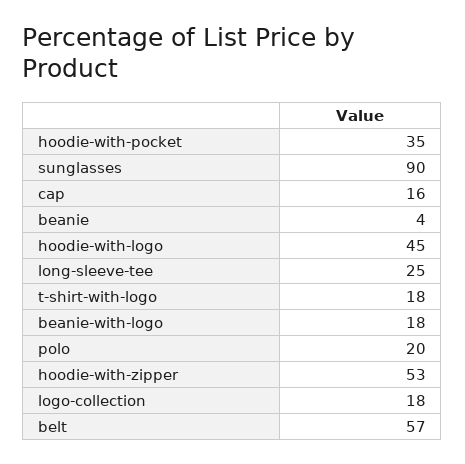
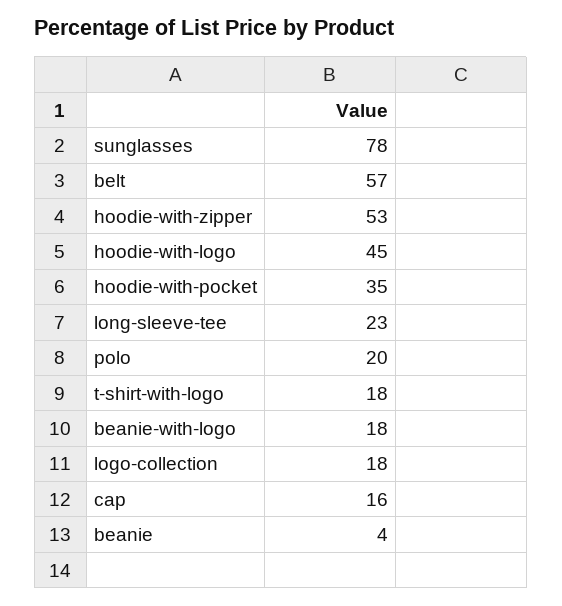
sunglasses: 90 -> 78
long-sleeve-tee: 25 -> 23

